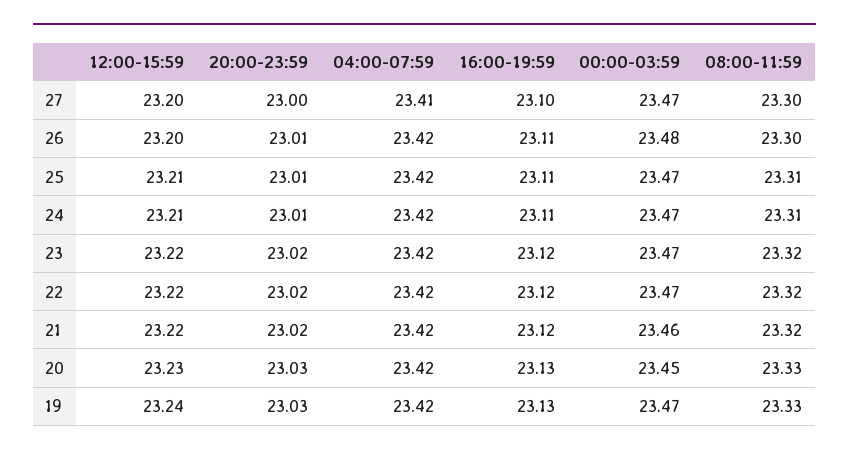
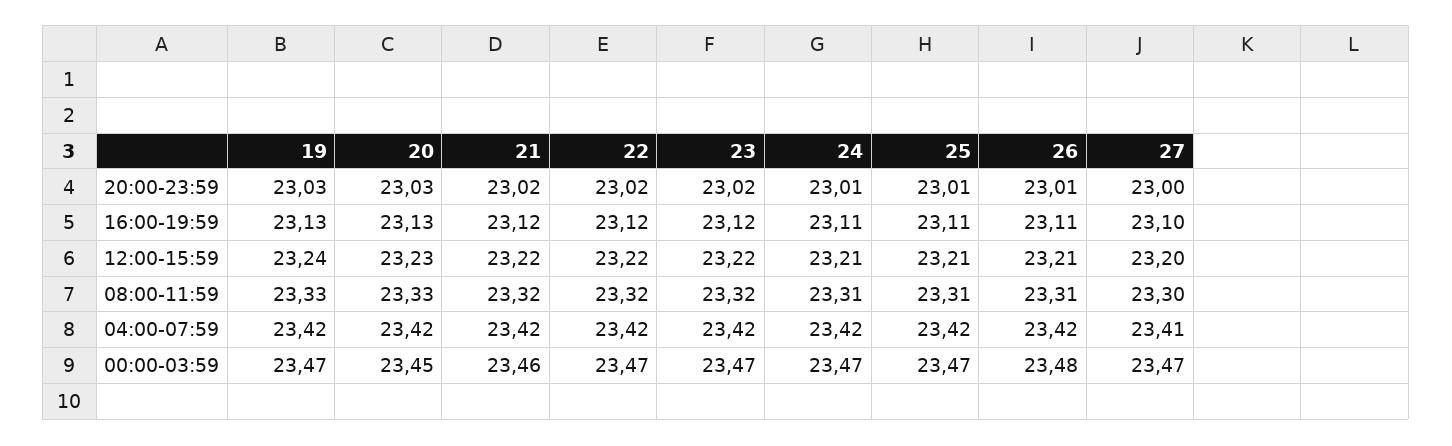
12:00-15:59, 26: 23.2 -> 23.21
08:00-11:59, 26: 23.3 -> 23.31

